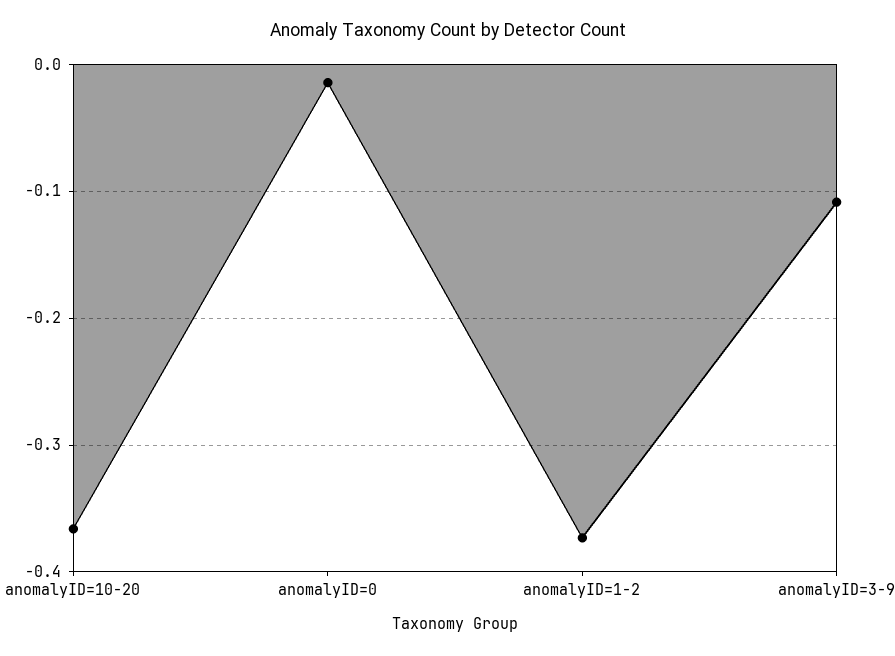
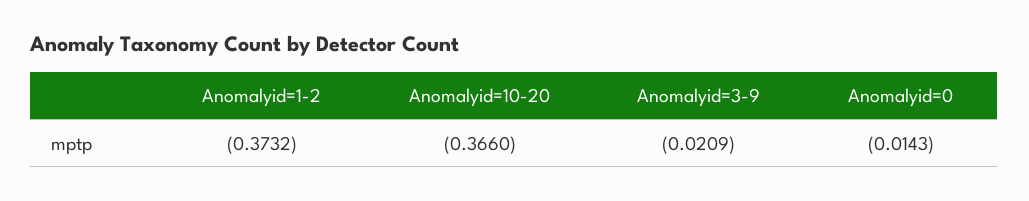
anomalyID=3-9: -0.11 -> -0.0209

